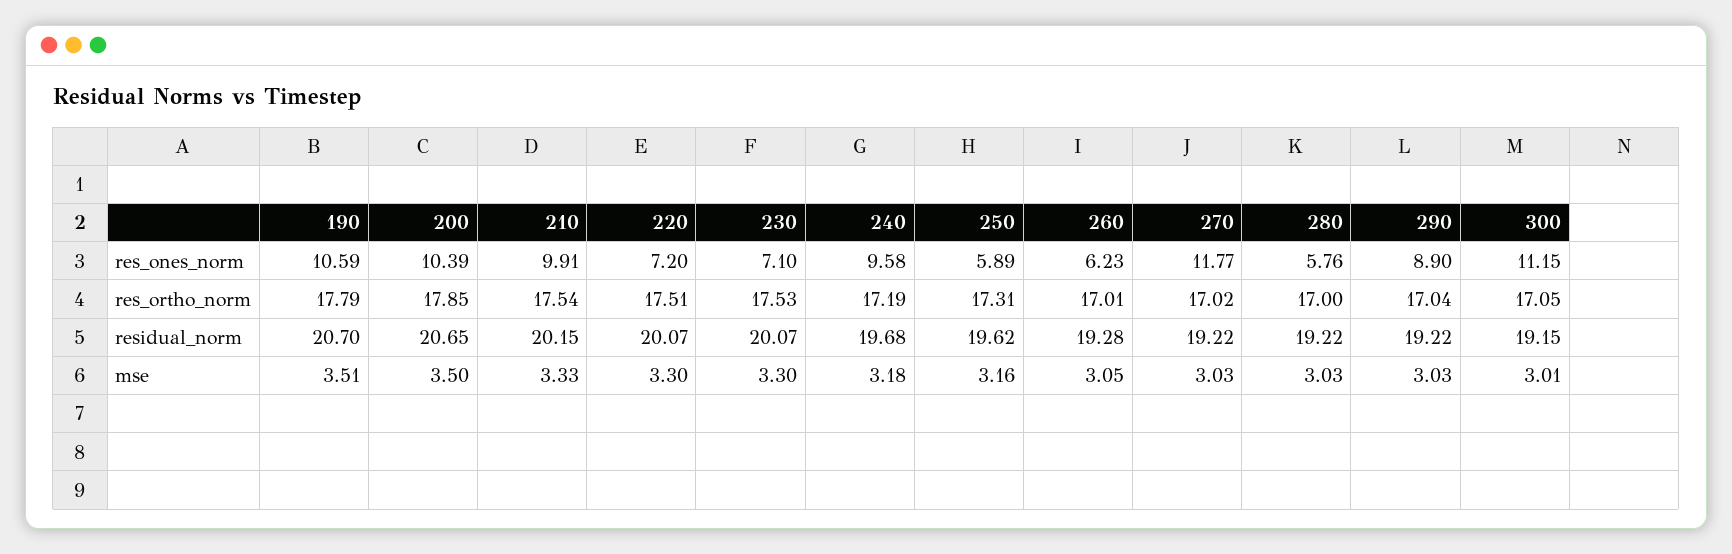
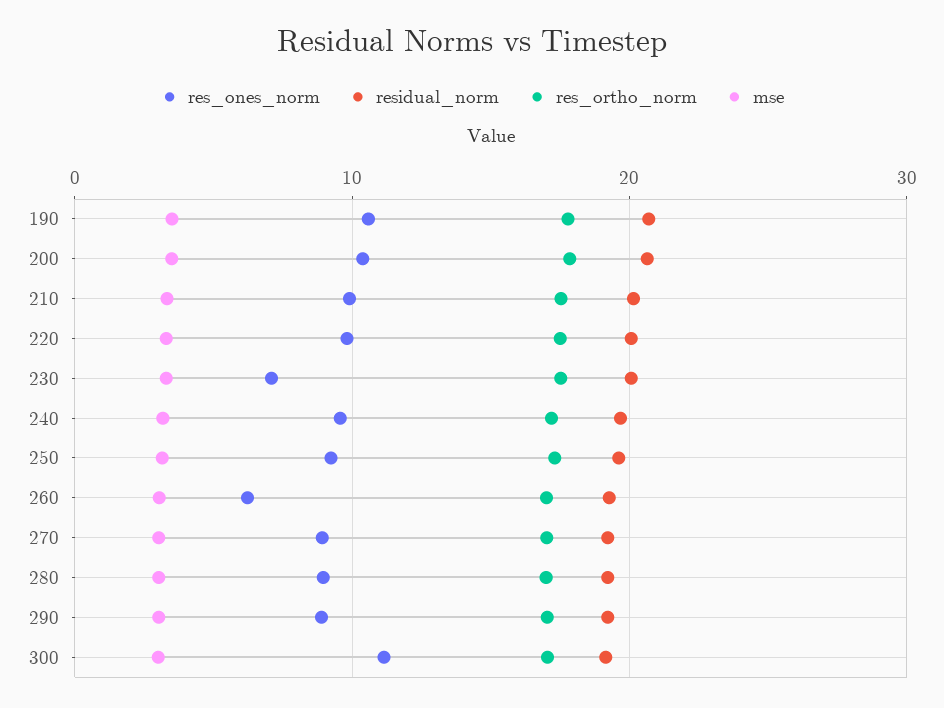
res_ones_norm, 220: 7.2 -> 10
res_ones_norm, 250: 5.89 -> 9
res_ones_norm, 270: 11.77 -> 9
res_ones_norm, 280: 5.76 -> 9

